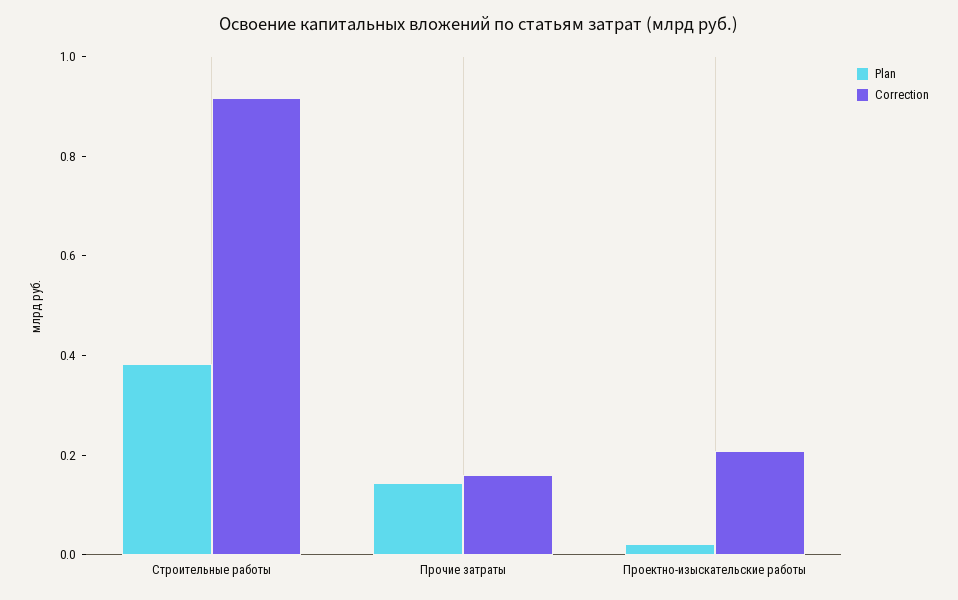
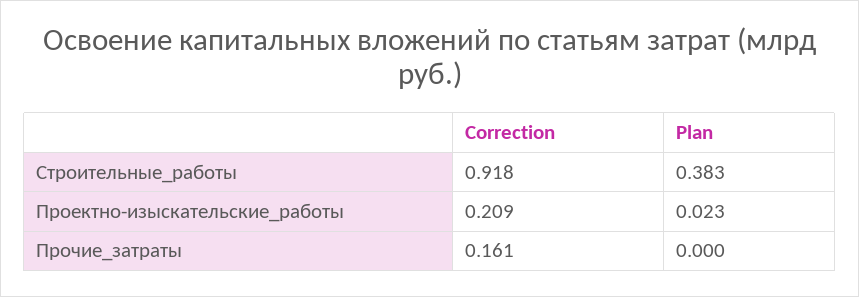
Plan, Прочие затраты: 0.15 -> 0

